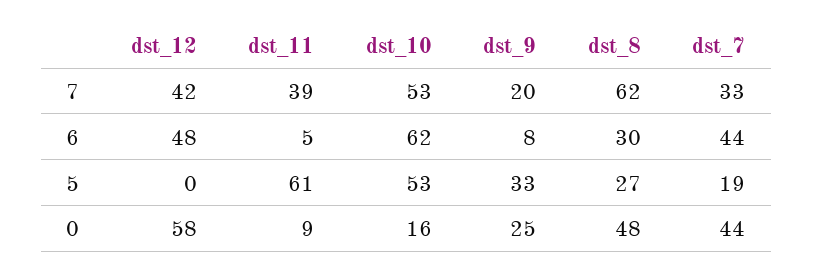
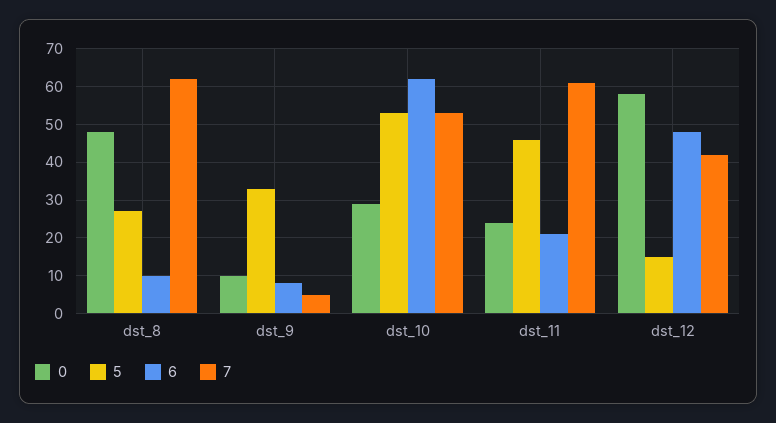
7, dst_11: 39 -> 60
7, dst_9: 20 -> 5
7, dst_7: 33 -> none
6, dst_11: 5 -> 20
6, dst_8: 30 -> 10
6, dst_7: 44 -> none
5, dst_12: 0 -> 15
5, dst_11: 61 -> 45
5, dst_7: 19 -> none
0, dst_11: 9 -> 25
0, dst_10: 16 -> 30
0, dst_9: 25 -> 10
0, dst_7: 44 -> none

